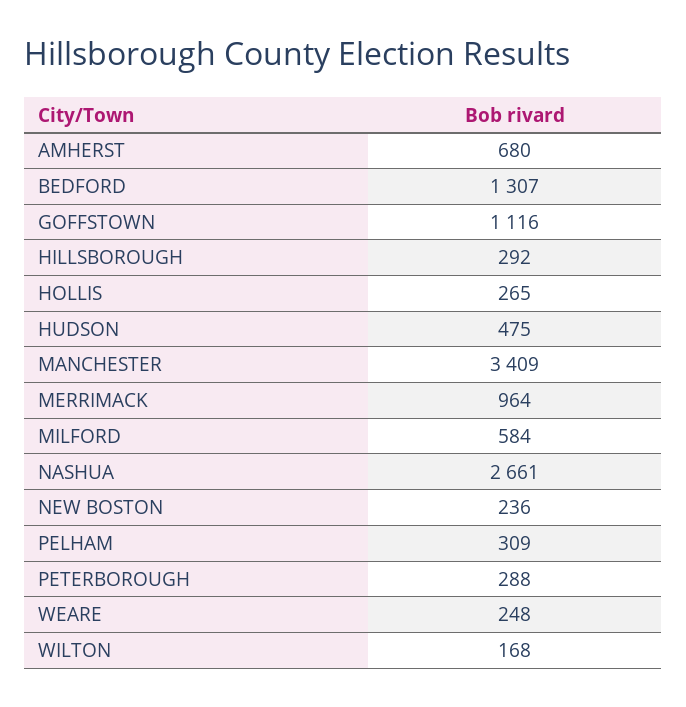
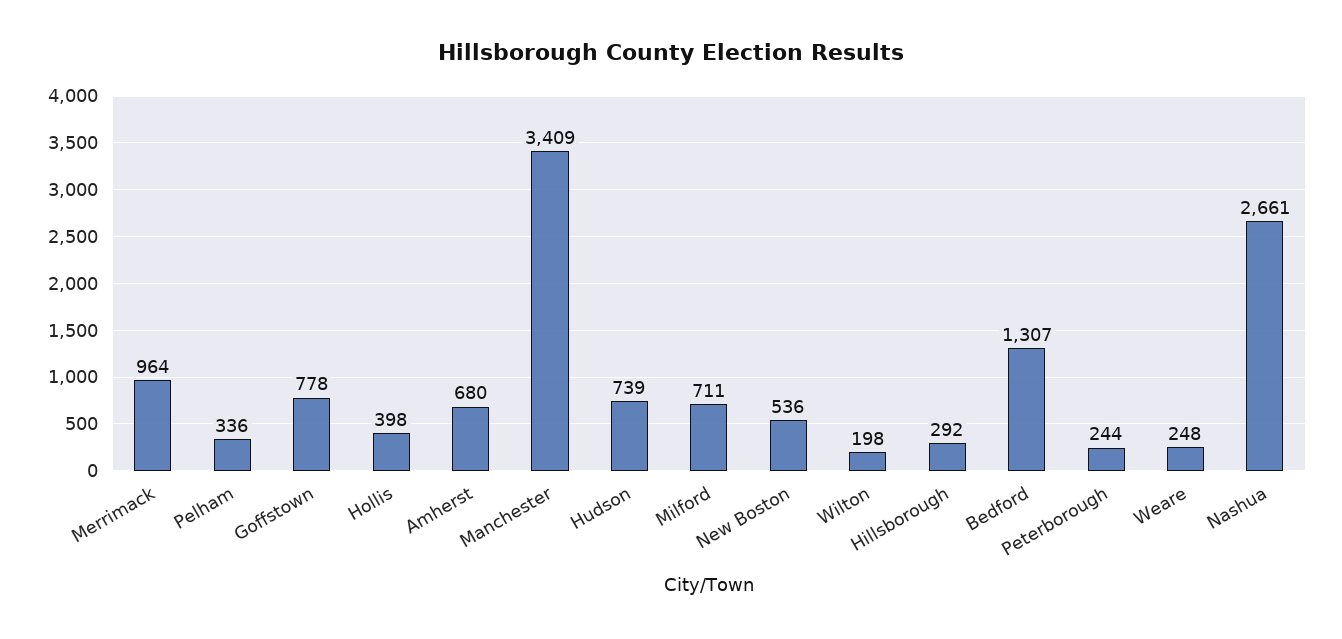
GOFFSTOWN: 1116 -> 778
HOLLIS: 265 -> 398
HUDSON: 475 -> 739
MILFORD: 584 -> 711
NEW BOSTON: 236 -> 536
PELHAM: 309 -> 336
PETERBOROUGH: 288 -> 244
WILTON: 168 -> 198

